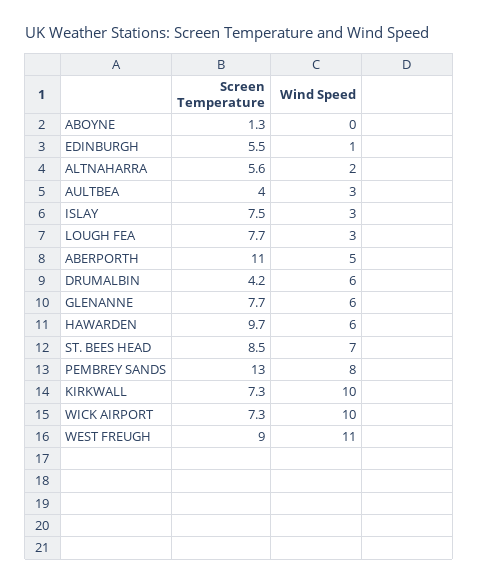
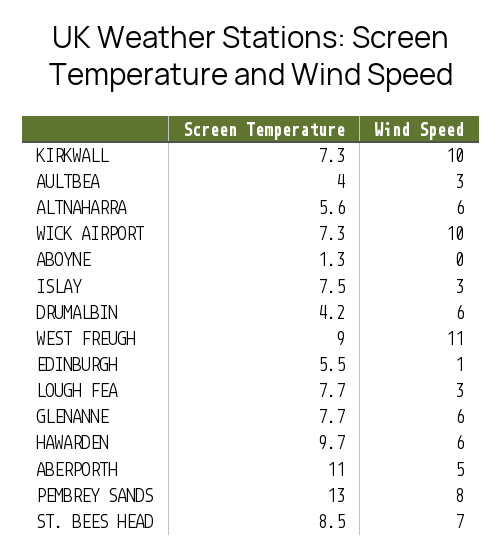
Wind Speed, ALTNAHARRA: 2 -> 6

